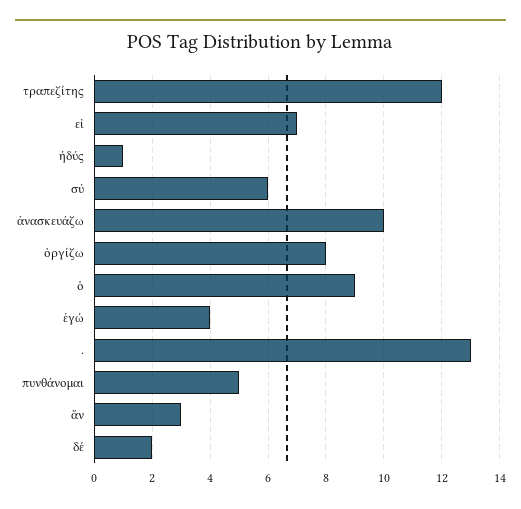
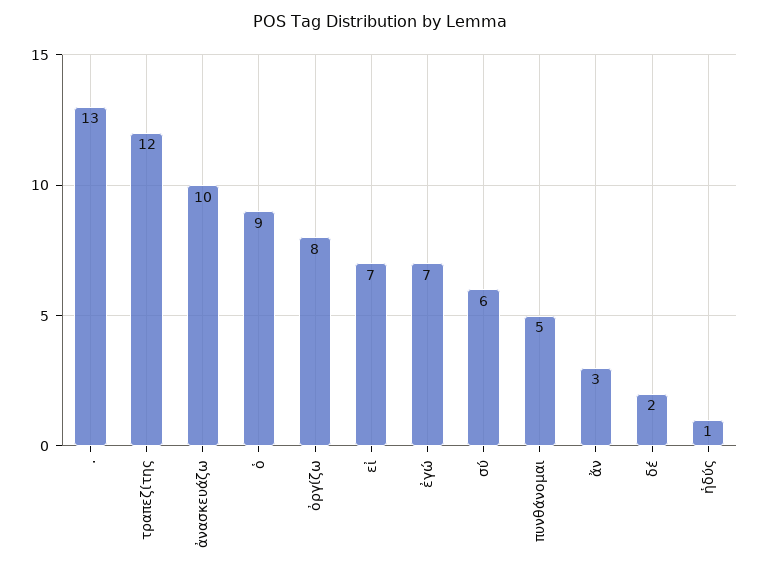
ἐγώ: 4 -> 7

